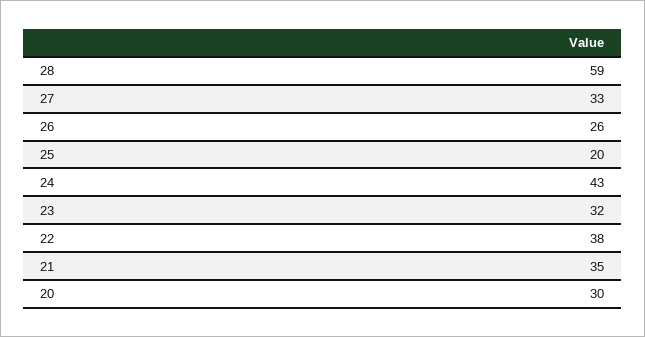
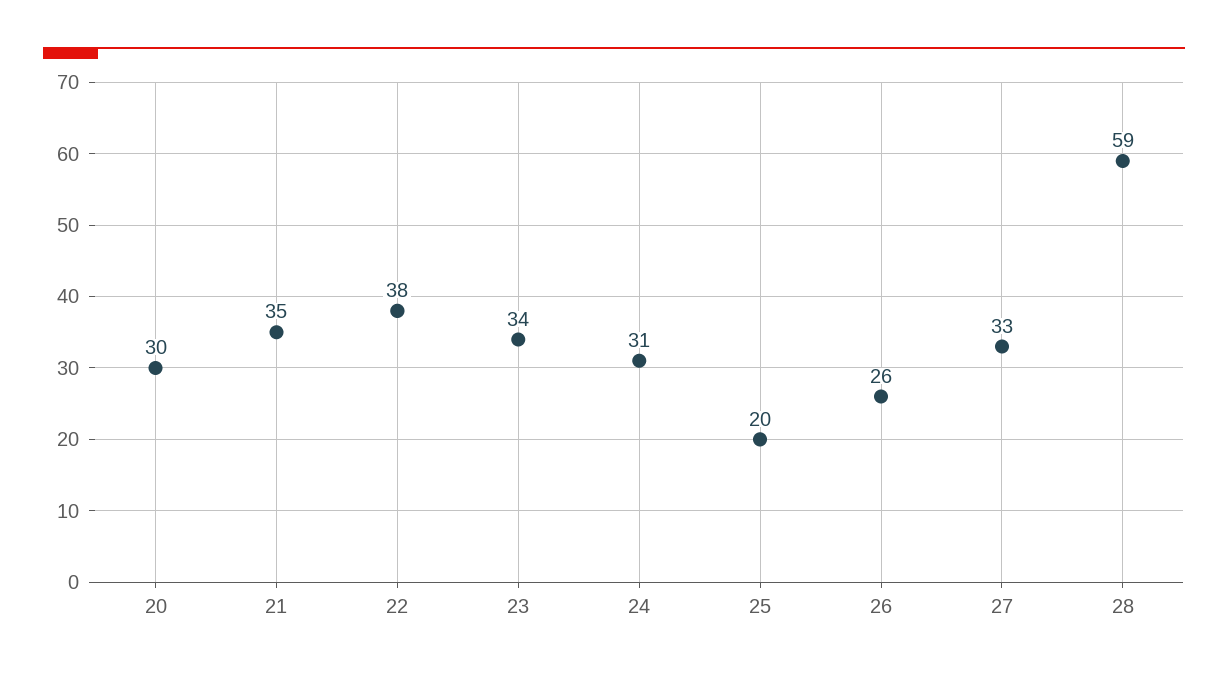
24: 43 -> 31
23: 32 -> 34

